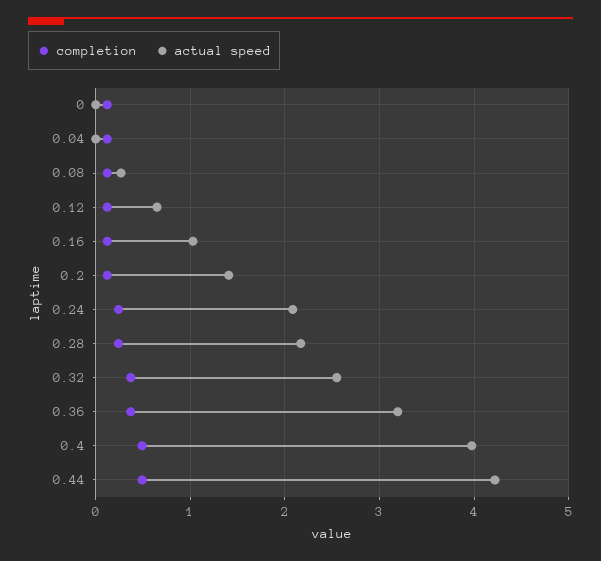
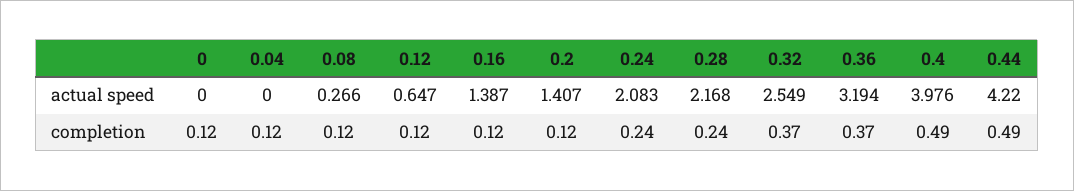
actual speed, 0.16: 1 -> 1.387

